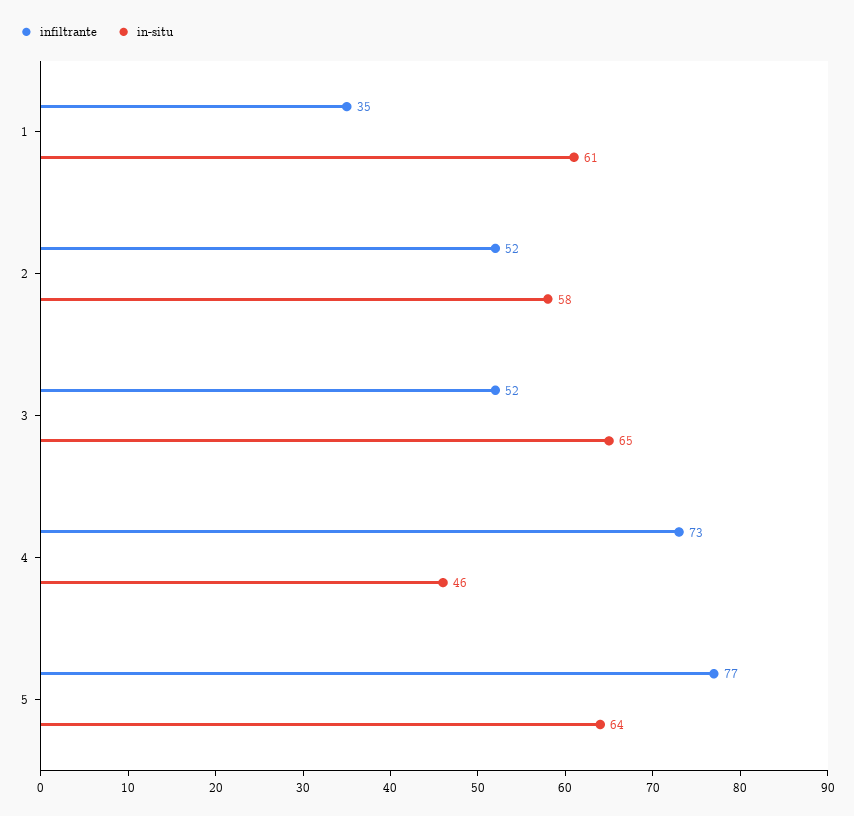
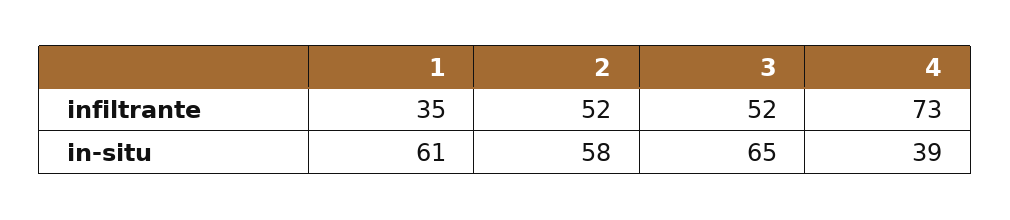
in-situ, 4: 46 -> 39
infiltrante, 5: 77 -> none
in-situ, 5: 64 -> none

